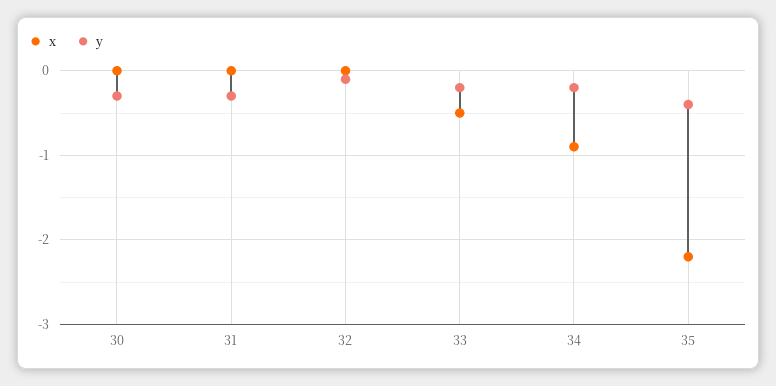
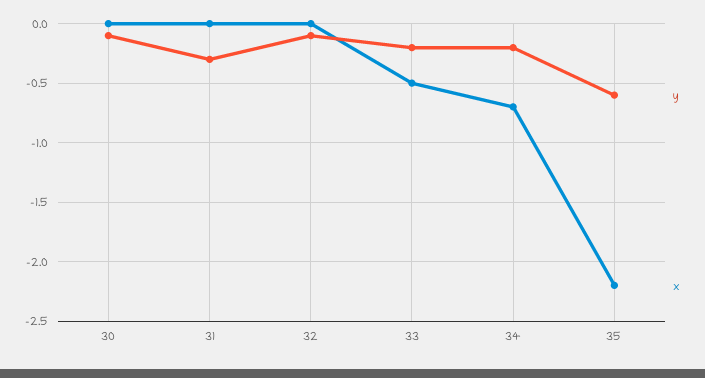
y, 30: -0.3 -> -0.1
x, 34: -0.9 -> -0.7
y, 35: -0.4 -> -0.6

